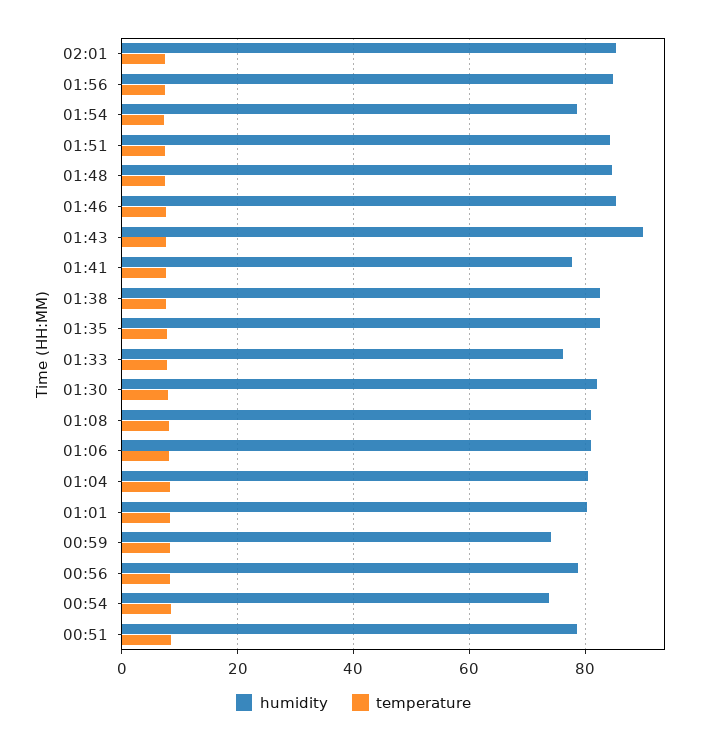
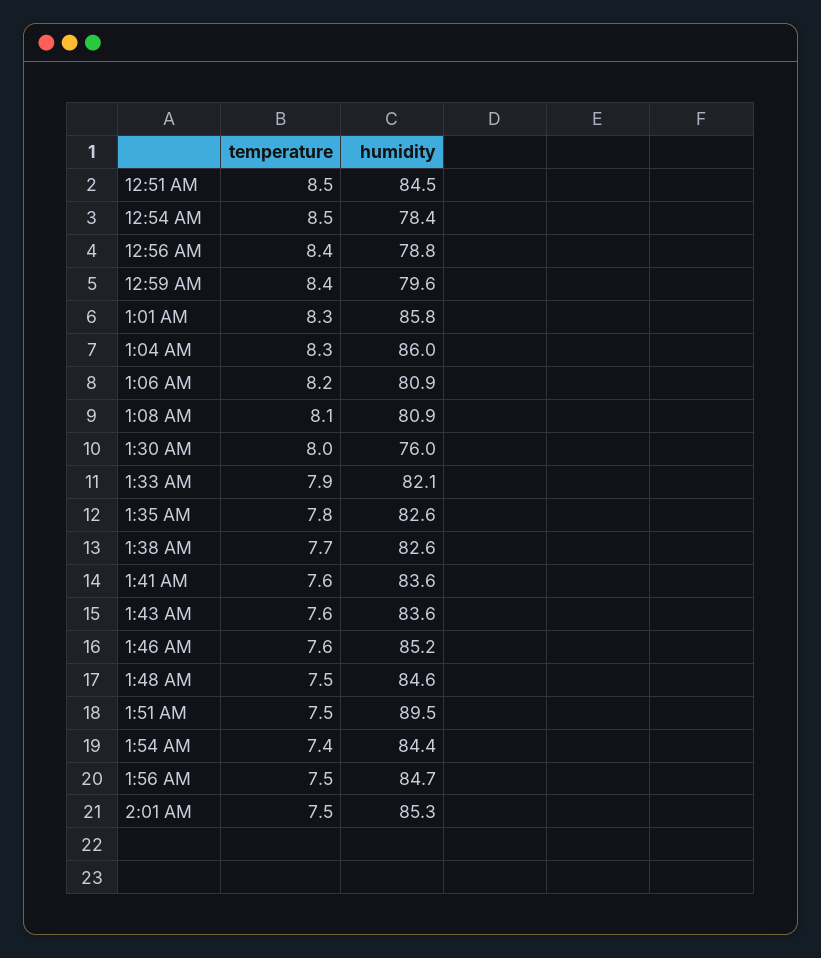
humidity, 01:54: 78 -> 84.4
humidity, 01:51: 84 -> 89.5
humidity, 01:43: 90 -> 83.6
humidity, 01:41: 78 -> 83.6
humidity, 01:33: 76 -> 82.1
humidity, 01:30: 82 -> 76
humidity, 01:04: 80 -> 86
humidity, 01:01: 80 -> 85.8
humidity, 00:59: 74 -> 79.6
humidity, 00:54: 74 -> 78.4
humidity, 00:51: 78 -> 84.5

